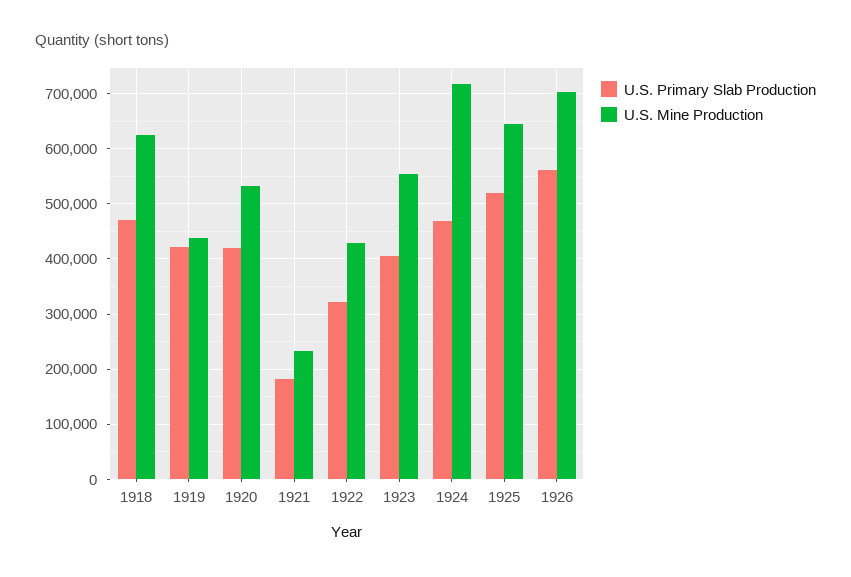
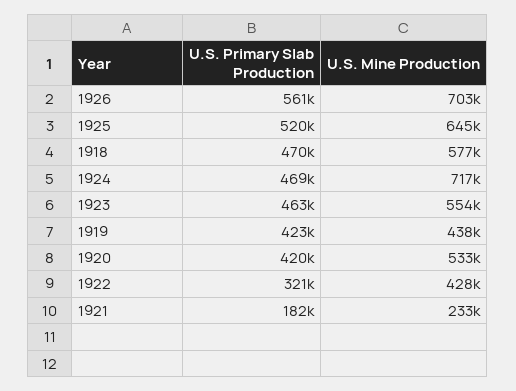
U.S. Mine Production, 1918: 620000 -> 577000
U.S. Primary Slab Production, 1923: 400000 -> 463000

